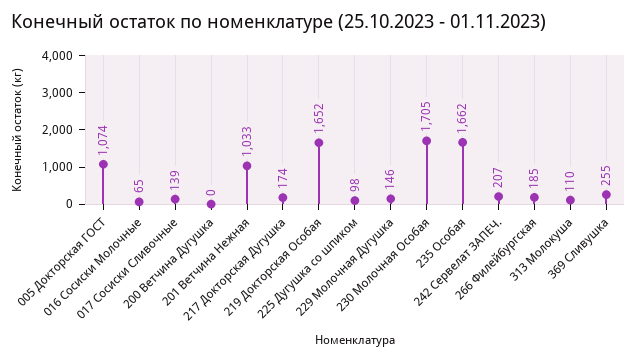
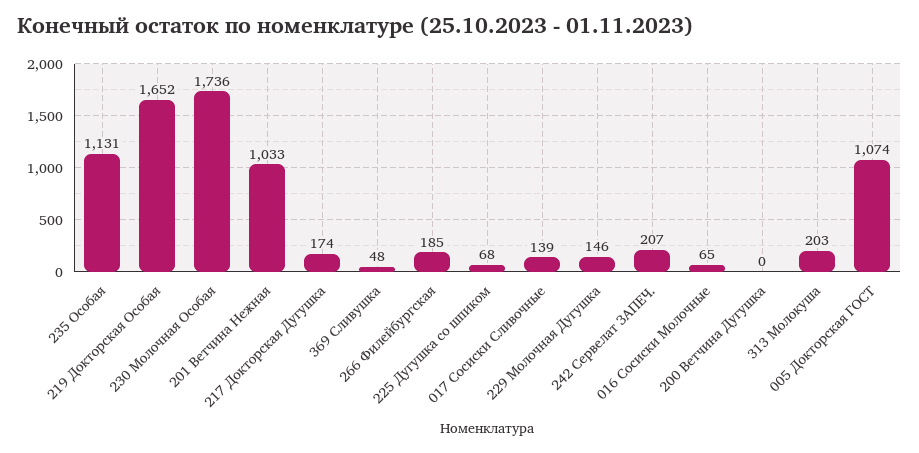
225 Дугушка со шпиком: 98 -> 68
230 Молочная Особая: 1705 -> 1736
235 Особая: 1662 -> 1131
313 Молокуша: 110 -> 203
369 Сливушка: 255 -> 48

